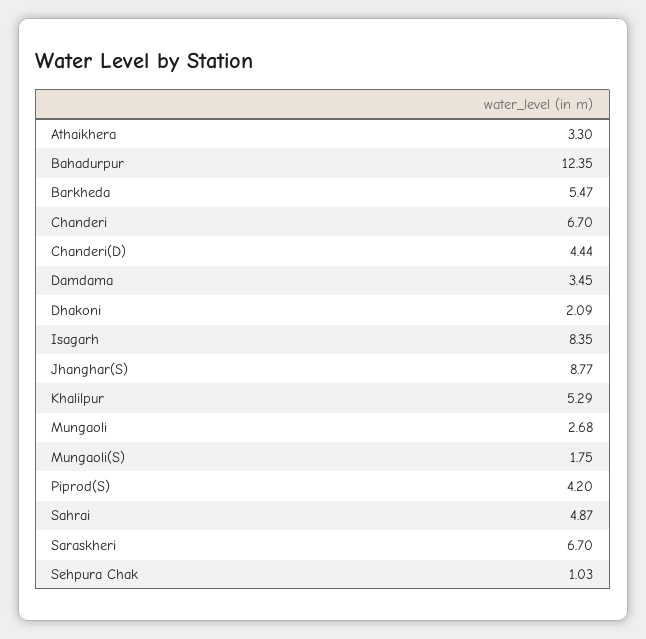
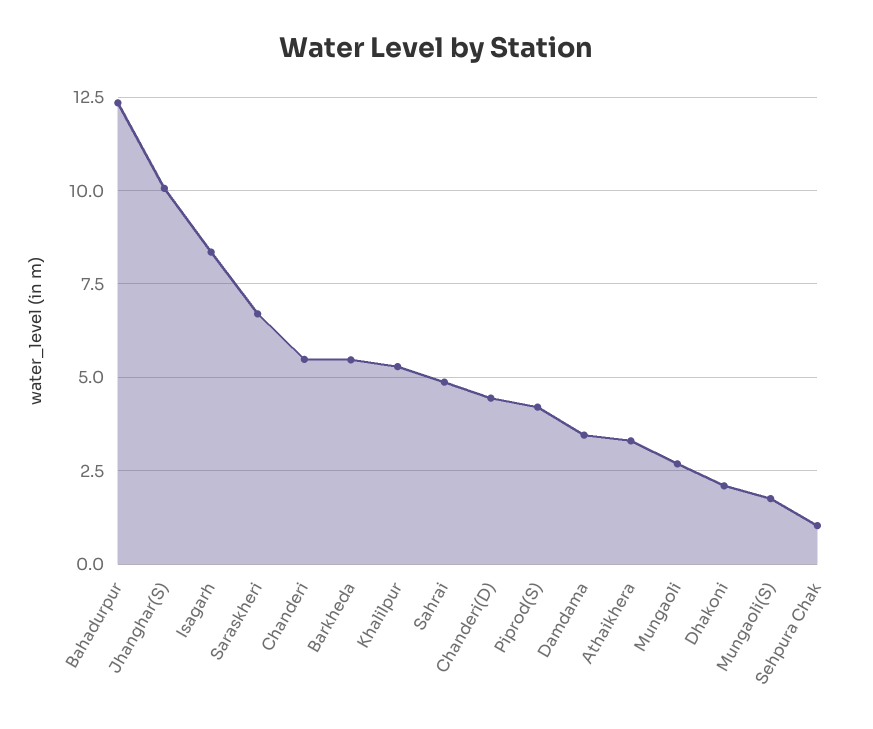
Chanderi: 6.7 -> 5.5
Jhanghar(S): 8.77 -> 10

